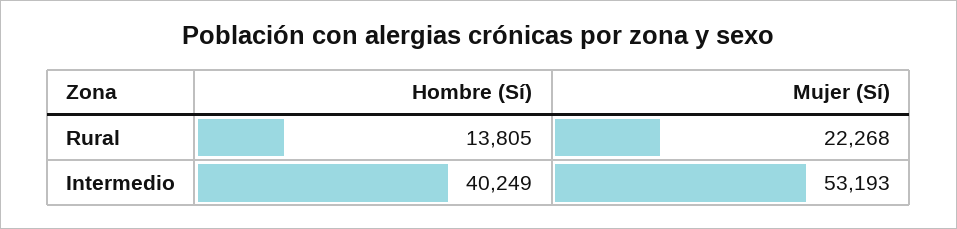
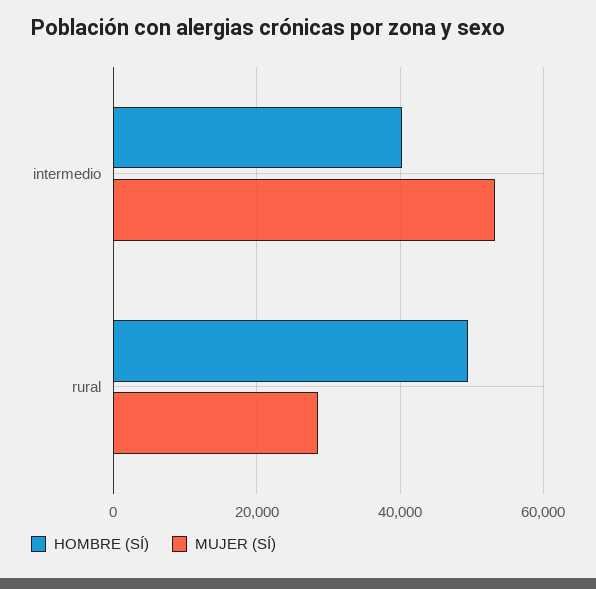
Hombre (Sí), Rural: 13805 -> 50000
Mujer (Sí), Rural: 22268 -> 28000

